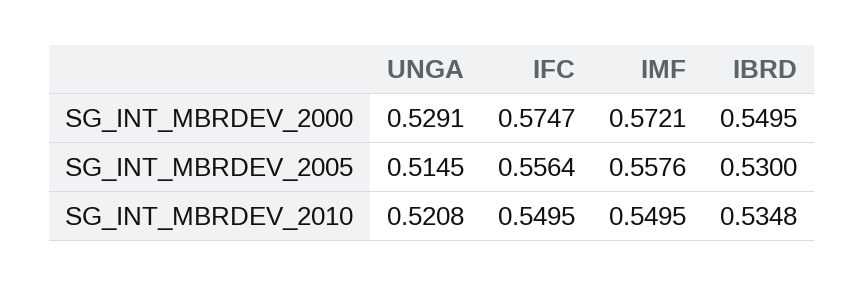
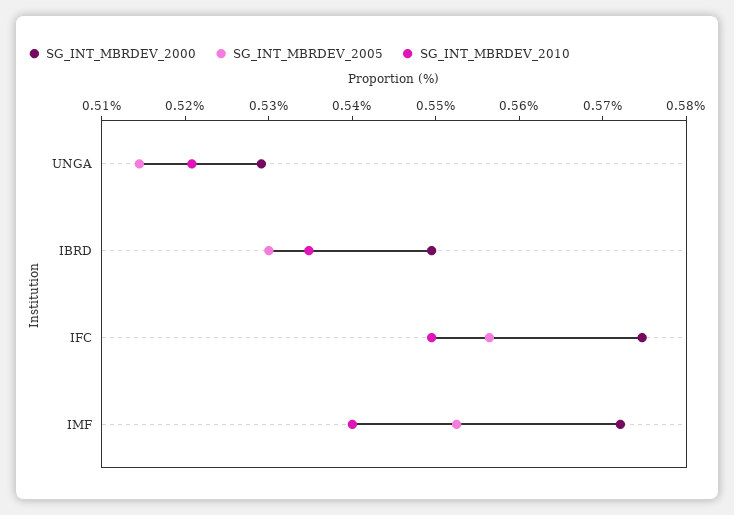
SG_INT_MBRDEV_2005, IMF: 0.5576 -> 0.552
SG_INT_MBRDEV_2010, IMF: 0.5495 -> 0.54

